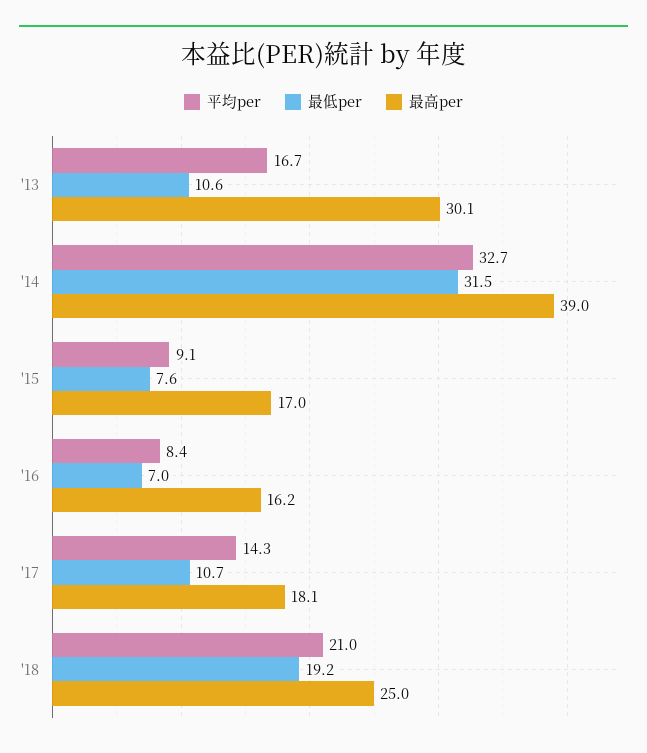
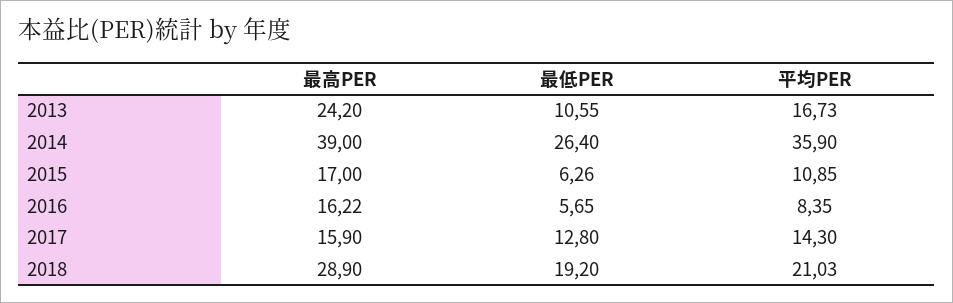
最高per, '13: 30.1 -> 24.2
平均per, '14: 32.7 -> 35.9
最低per, '14: 31.5 -> 26.4
平均per, '15: 9.1 -> 10.85
最低per, '15: 7.6 -> 6.26
最低per, '16: 7 -> 5.65
最低per, '17: 10.7 -> 12.8
最高per, '17: 18.1 -> 15.9
最高per, '18: 25 -> 28.9

